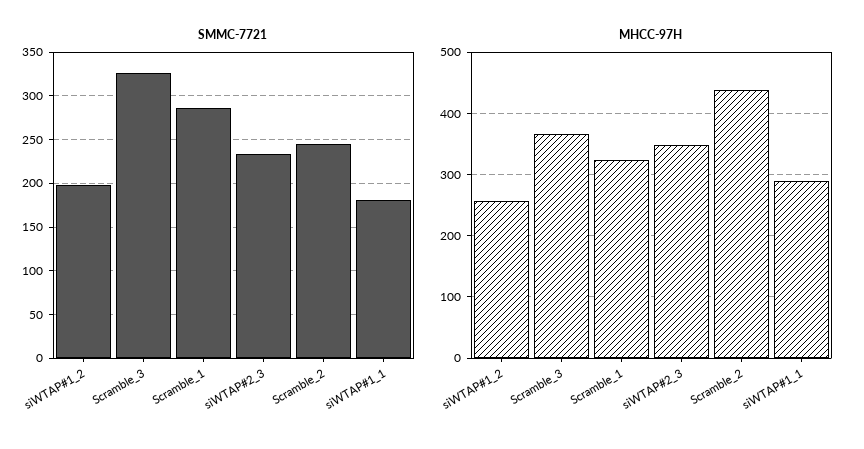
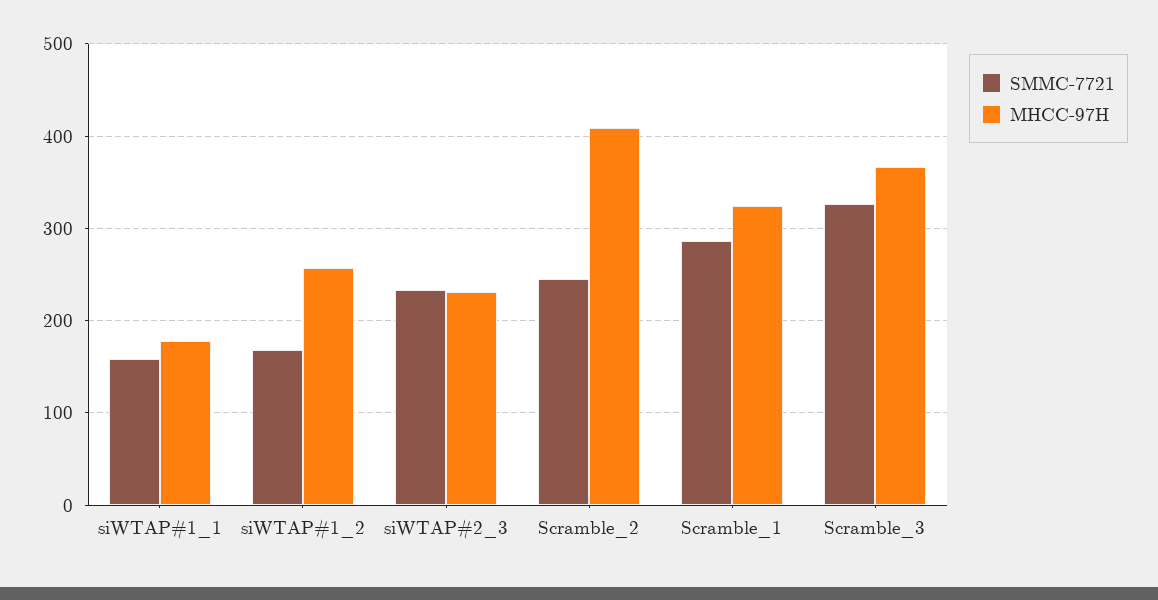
SMMC-7721, siWTAP#1_2: 200 -> 170
SMMC-7721, siWTAP#1_1: 180 -> 160
MHCC-97H, siWTAP#2_3: 350 -> 230
MHCC-97H, Scramble_2: 440 -> 410
MHCC-97H, siWTAP#1_1: 290 -> 180

